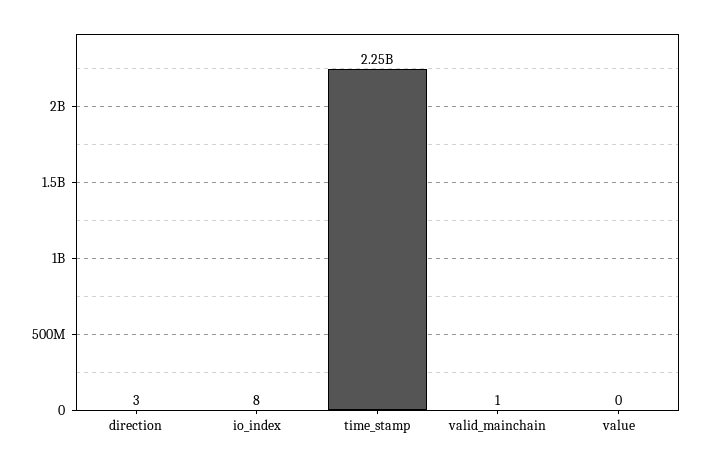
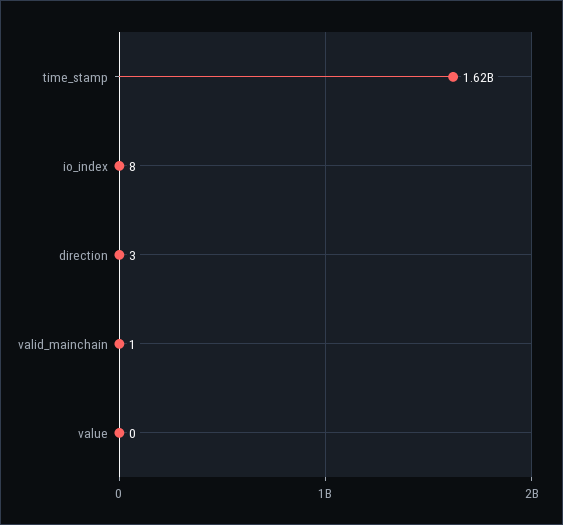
time_stamp: 2250000000 -> 1620000000

